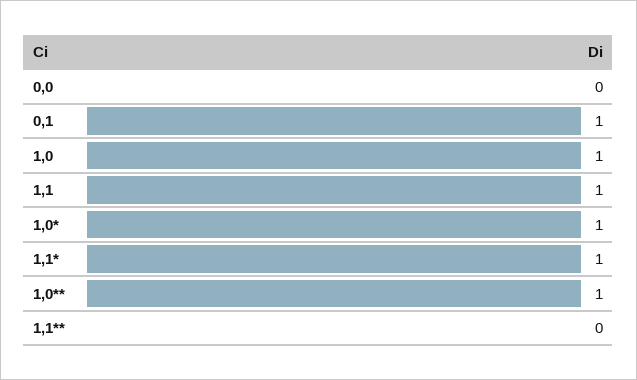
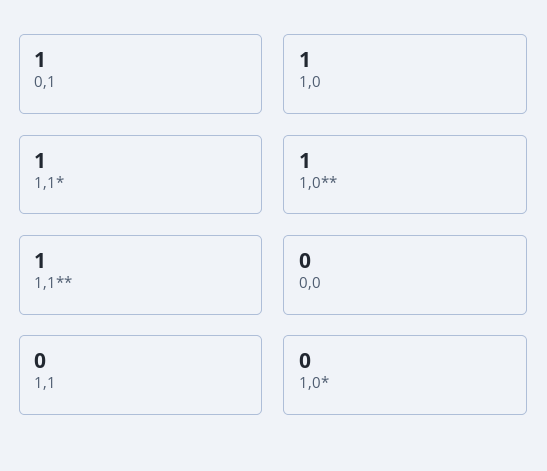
1,1: 1 -> 0
1,0*: 1 -> 0
1,1**: 0 -> 1

